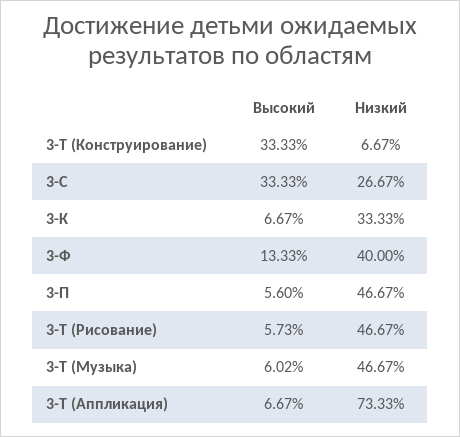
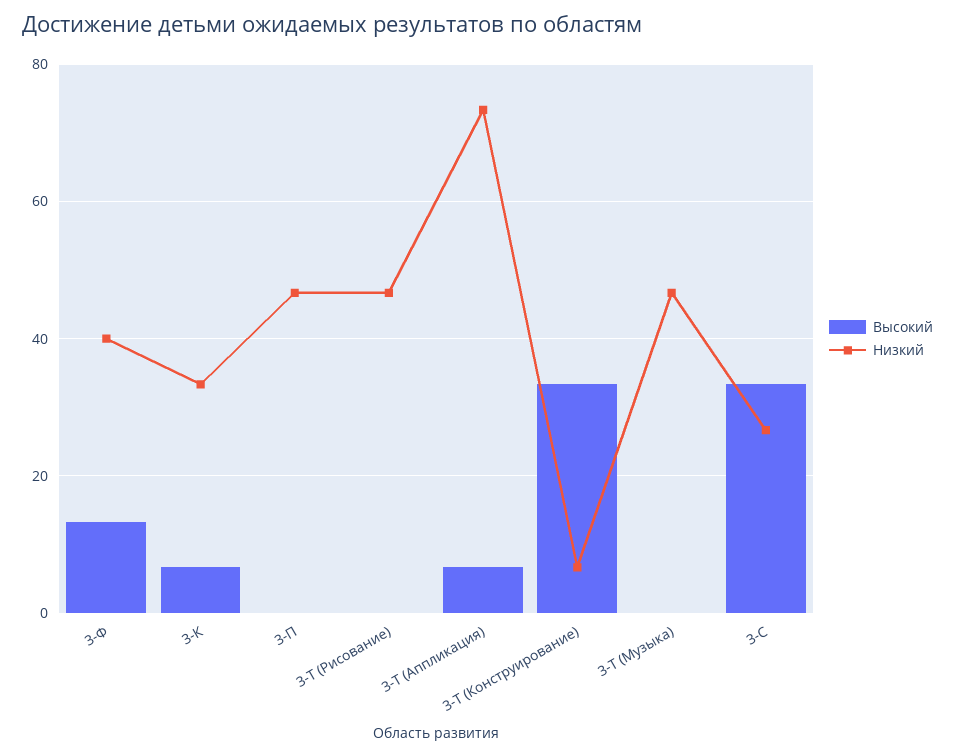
Высокий, 3-П: 5.6 -> 0
Высокий, 3-Т (Рисование): 5.73 -> 0
Высокий, 3-Т (Музыка): 6.02 -> 0

